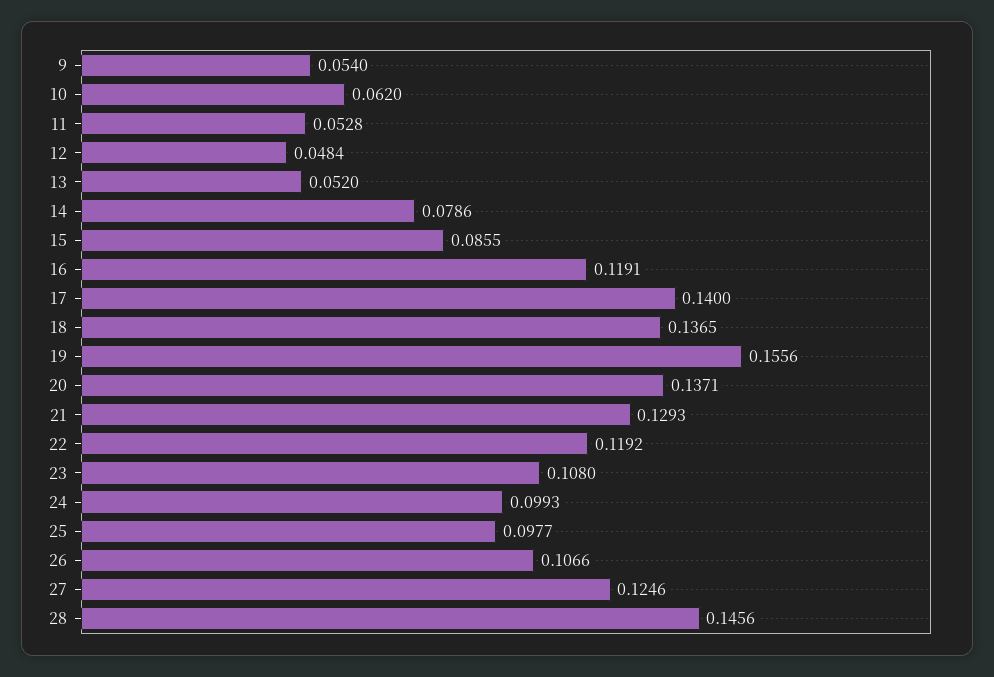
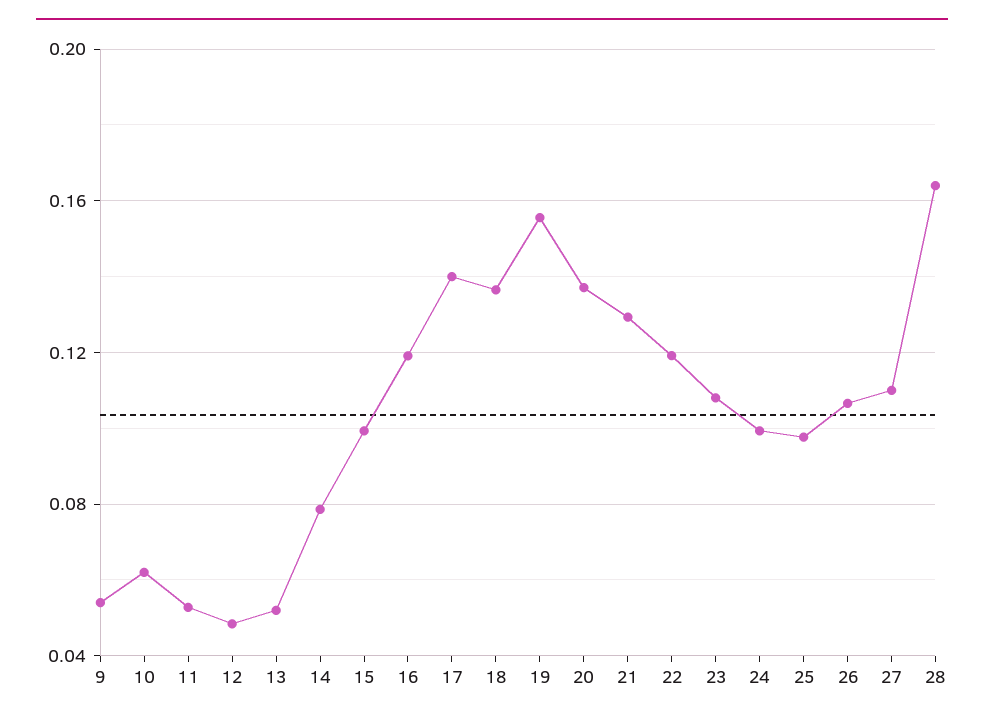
15: 0.0855 -> 0.1
27: 0.1246 -> 0.11
28: 0.1456 -> 0.165

